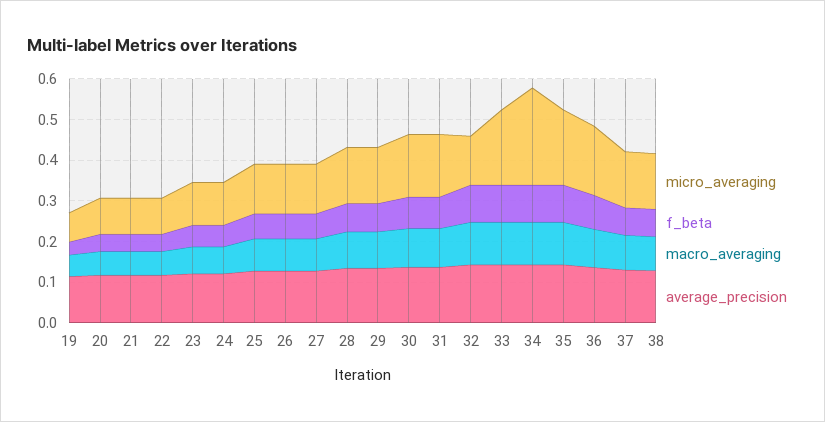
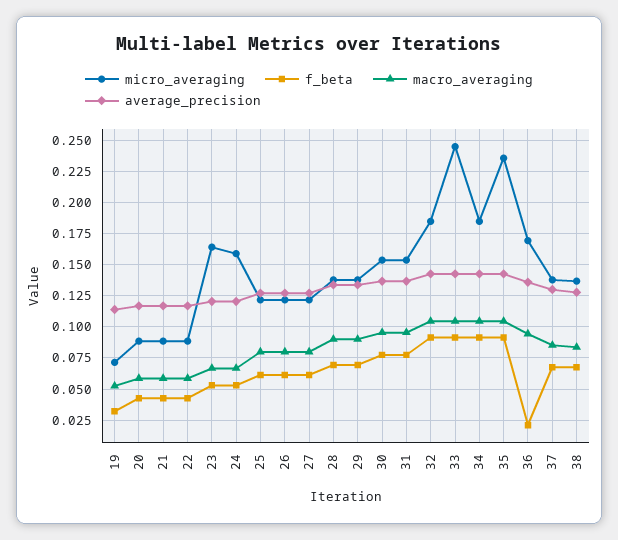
micro_averaging, 23: 0.1 -> 0.165
micro_averaging, 24: 0.1 -> 0.16
micro_averaging, 32: 0.12 -> 0.185
micro_averaging, 33: 0.18 -> 0.245
micro_averaging, 34: 0.24 -> 0.185
micro_averaging, 35: 0.18 -> 0.235
f_beta, 36: 0.08 -> 0.02

